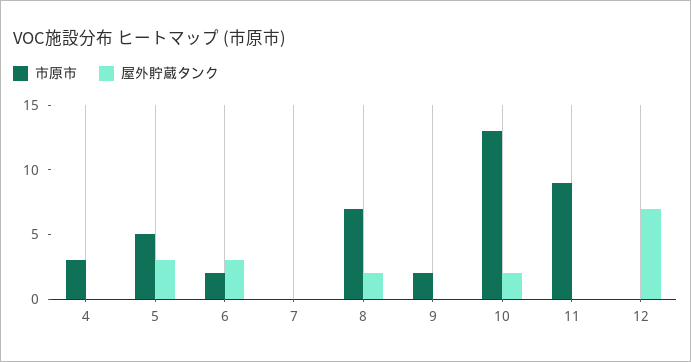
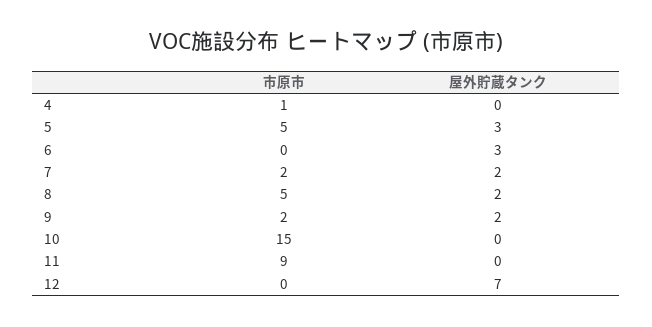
市原市, 4: 3 -> 1
市原市, 6: 2 -> 0
市原市, 7: 0 -> 2
屋外貯蔵タンク, 7: 0 -> 2
市原市, 8: 7 -> 5
屋外貯蔵タンク, 9: 0 -> 2
市原市, 10: 13 -> 15
屋外貯蔵タンク, 10: 2 -> 0

